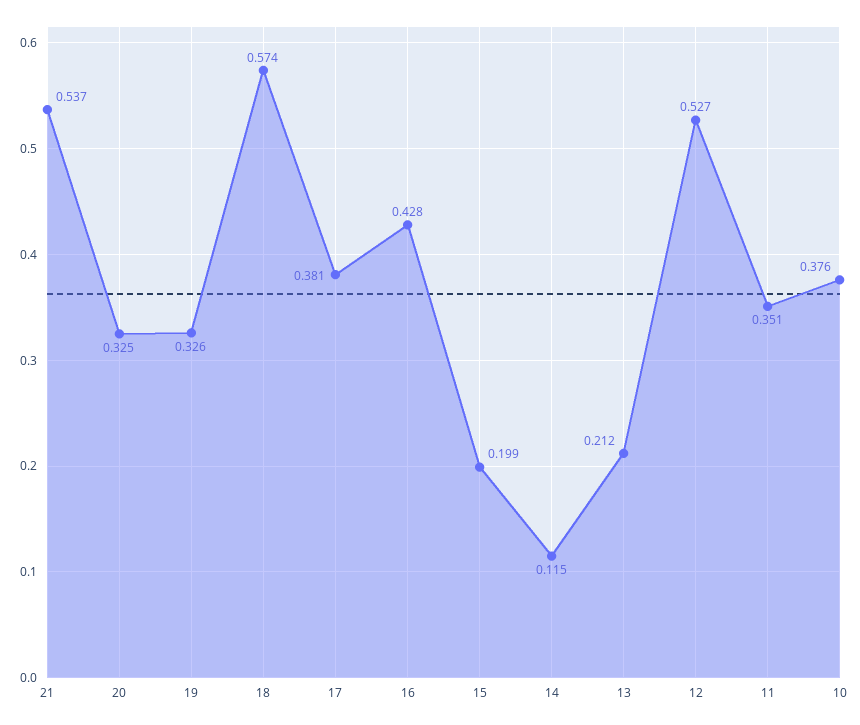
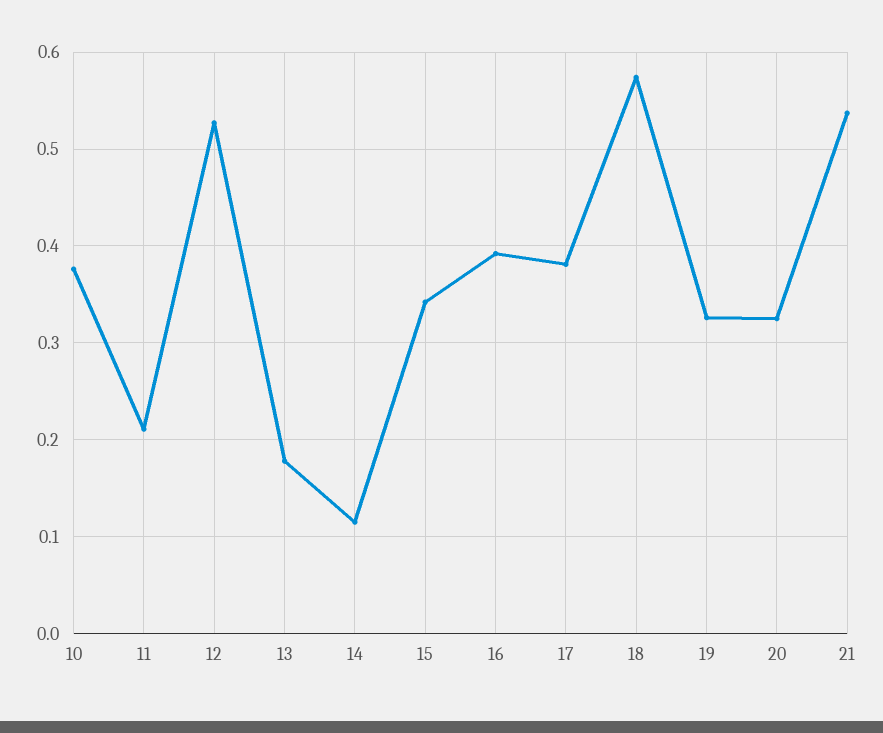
16: 0.428 -> 0.39
15: 0.199 -> 0.34
13: 0.212 -> 0.18
11: 0.351 -> 0.21

